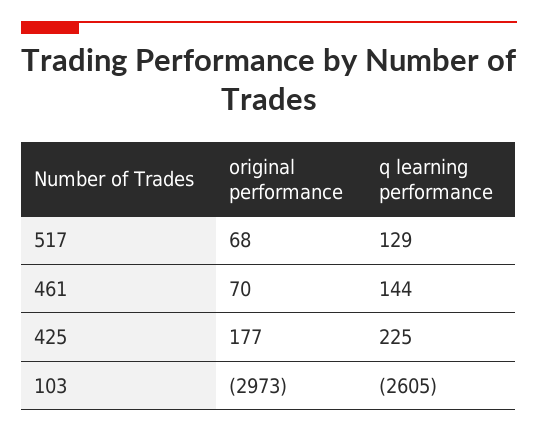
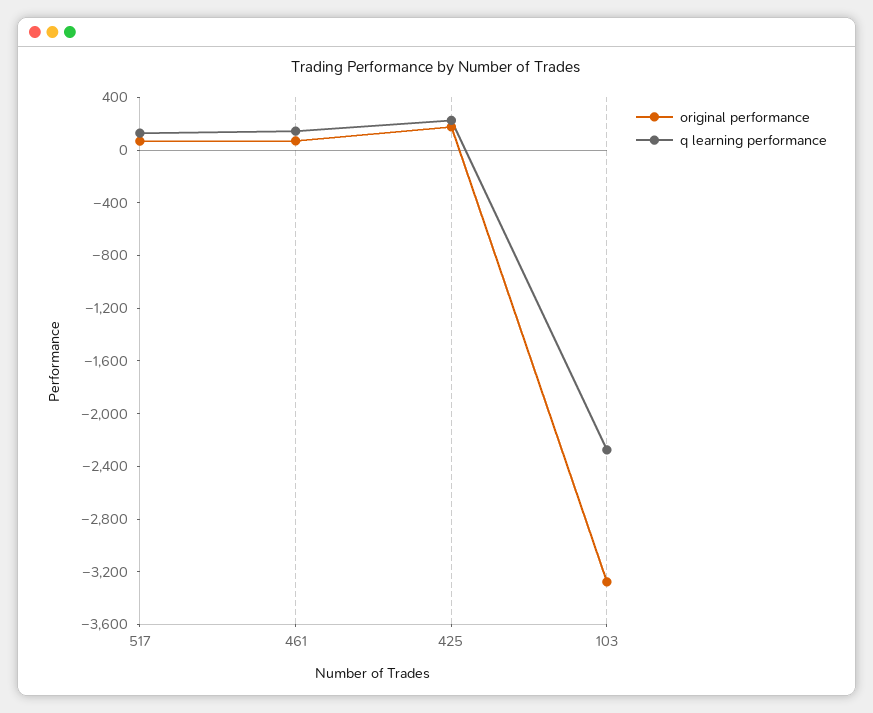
original performance, 103: -2973 -> -3300
q learning performance, 103: -2605 -> -2300

